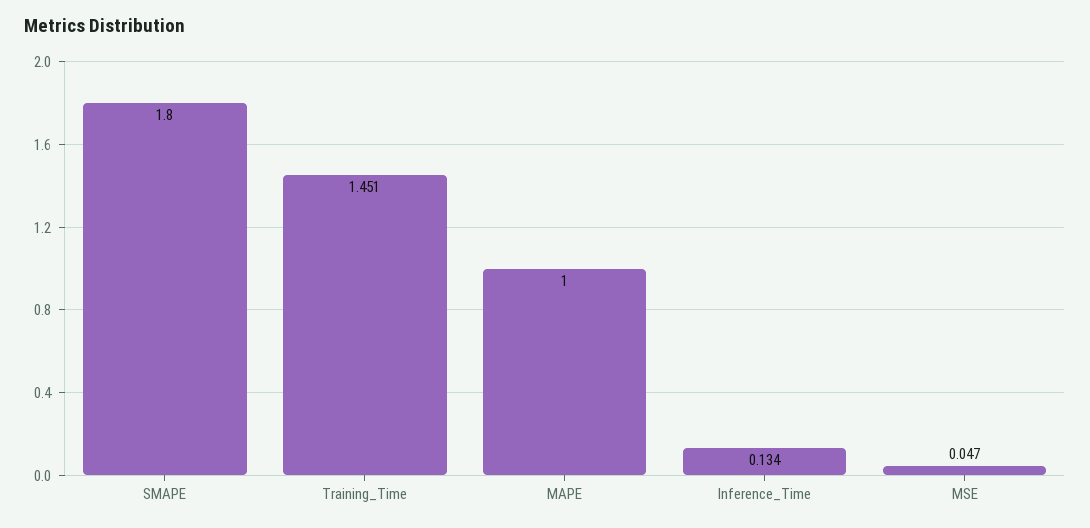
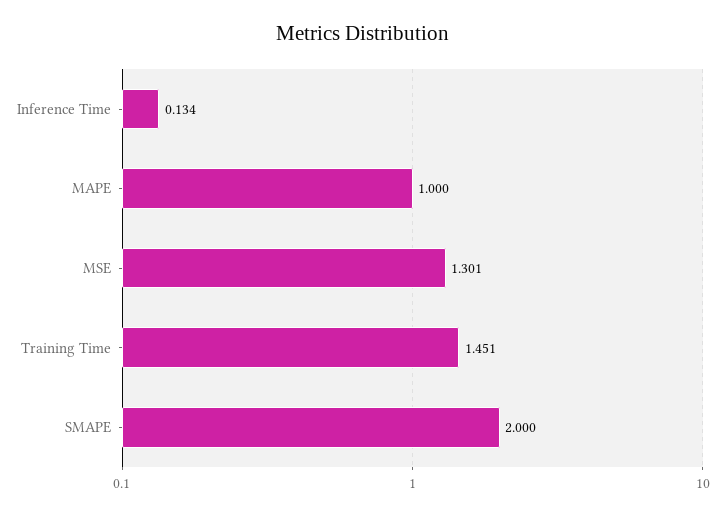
SMAPE: 1.8 -> 2
MSE: 0.047 -> 1.301

